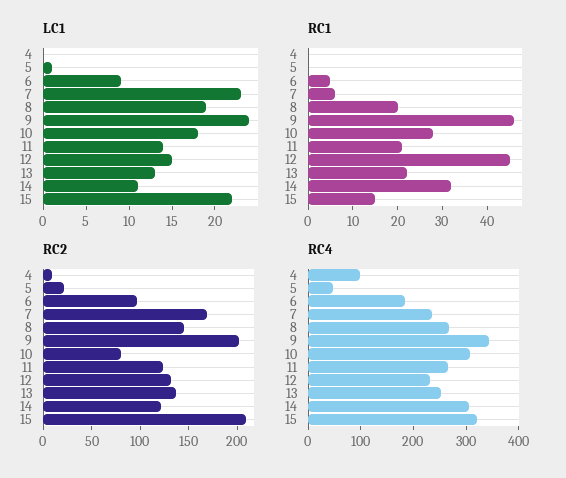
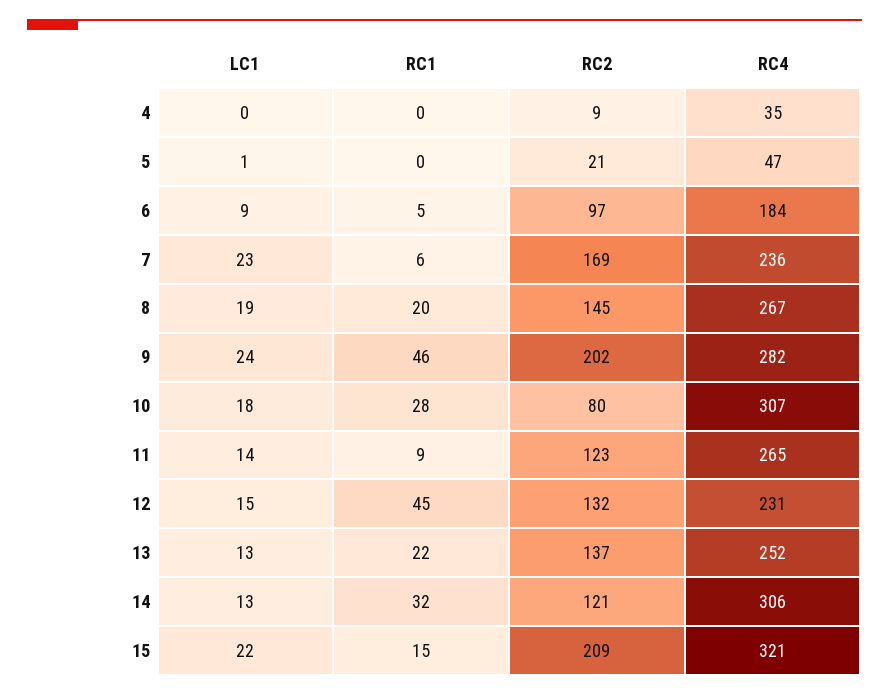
LC1, 14: 11 -> 13
RC1, 11: 20 -> 9
RC4, 4: 100 -> 35
RC4, 9: 340 -> 282

